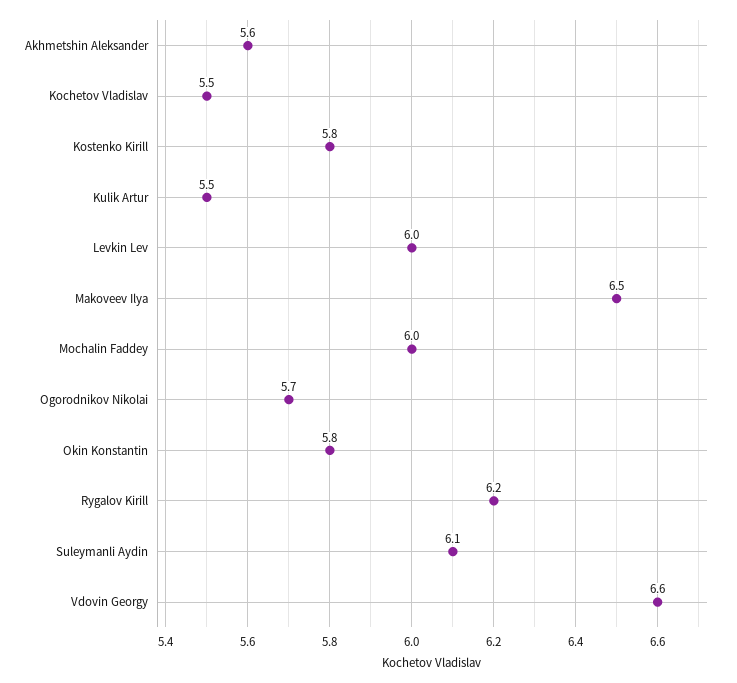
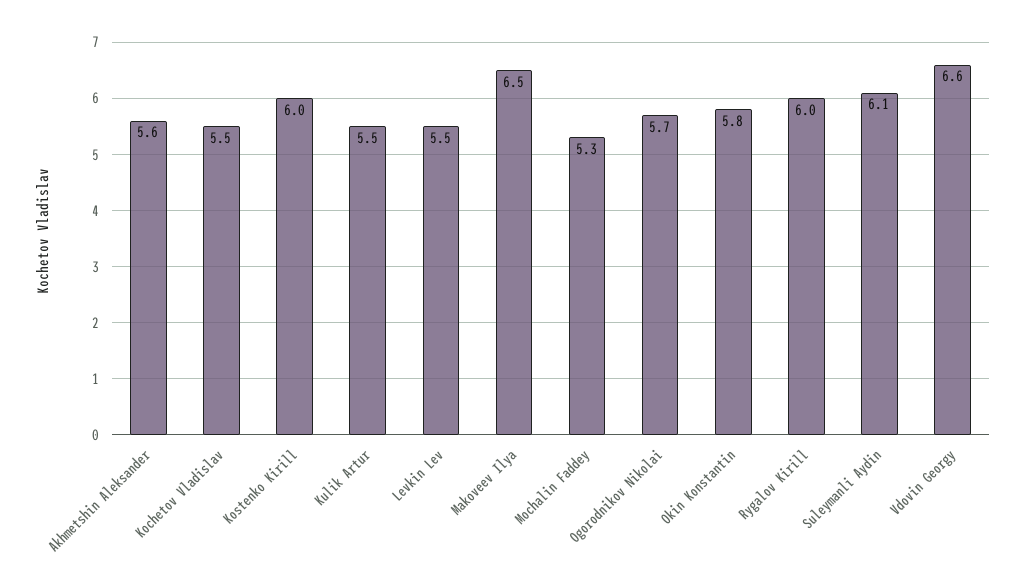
Kostenko Kirill: 5.8 -> 6
Levkin Lev: 6 -> 5.5
Mochalin Faddey: 6 -> 5.3
Rygalov Kirill: 6.2 -> 6

